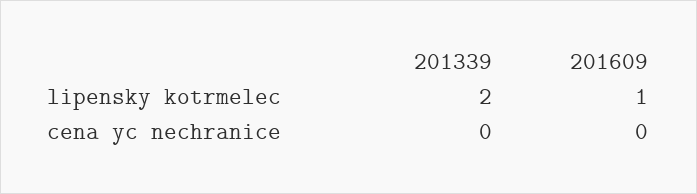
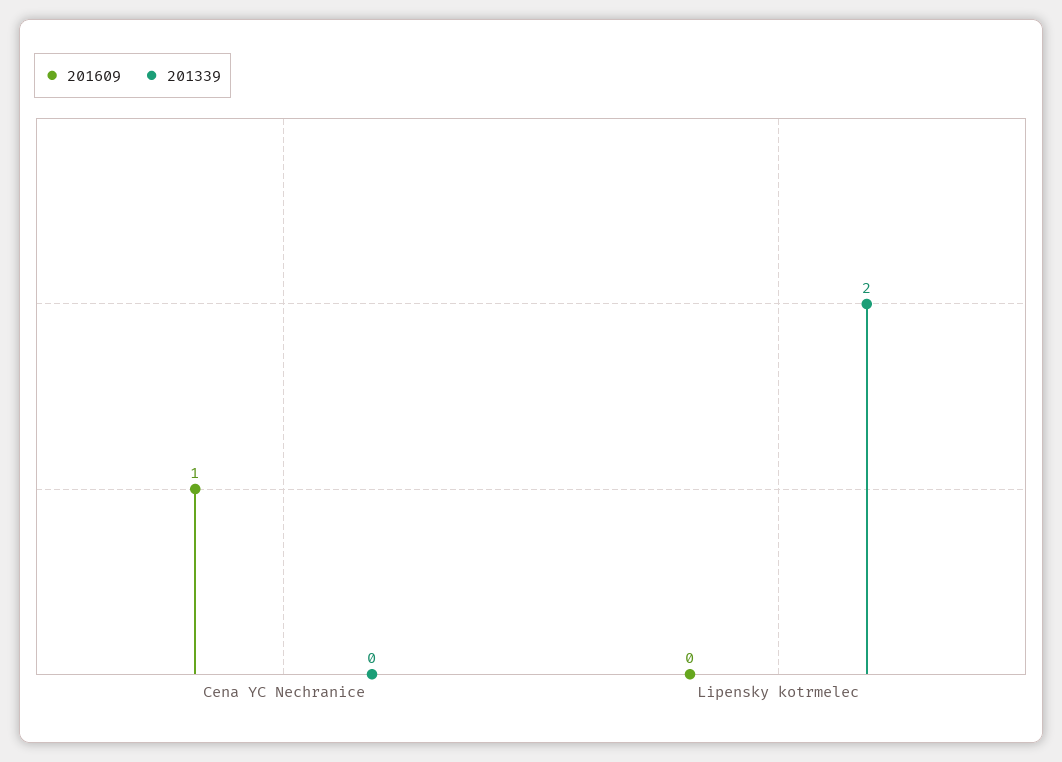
201609, lipensky kotrmelec: 1 -> 0
201609, cena yc nechranice: 0 -> 1

